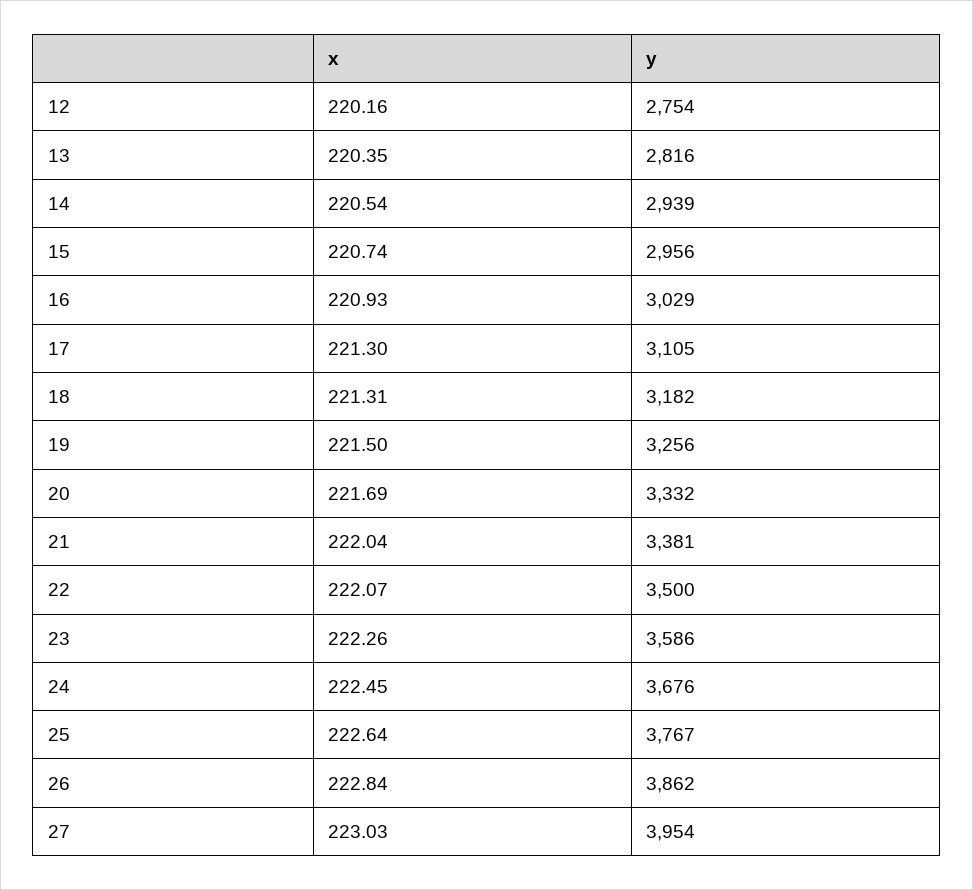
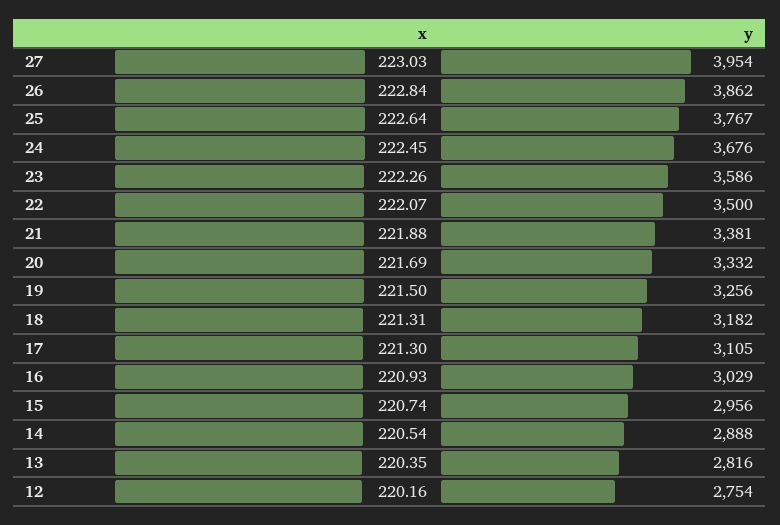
y, 14: 2939 -> 2888
x, 21: 222.04 -> 221.88

